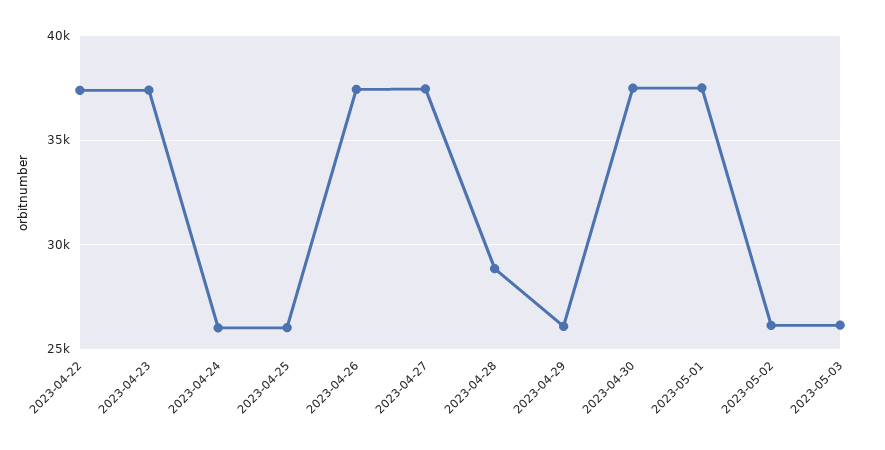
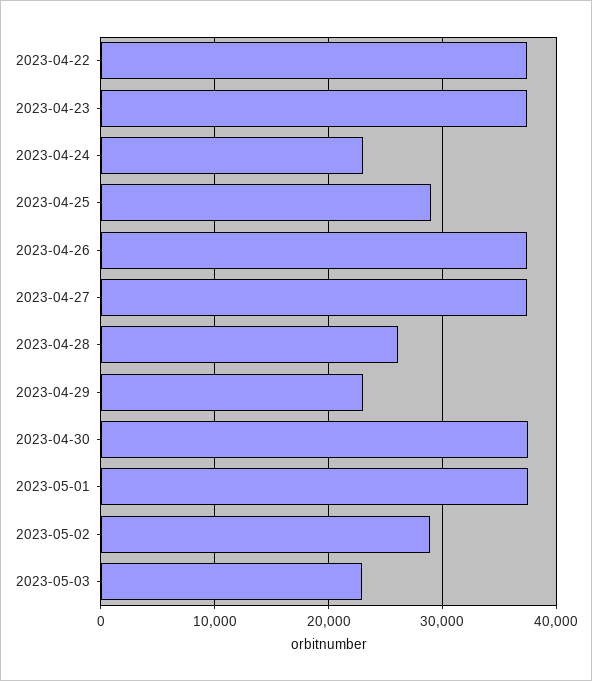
2023-04-24: 26000 -> 23000
2023-04-25: 26000 -> 29000
2023-04-28: 29000 -> 26000
2023-04-29: 26000 -> 23000
2023-05-02: 26000 -> 29000
2023-05-03: 26000 -> 23000

